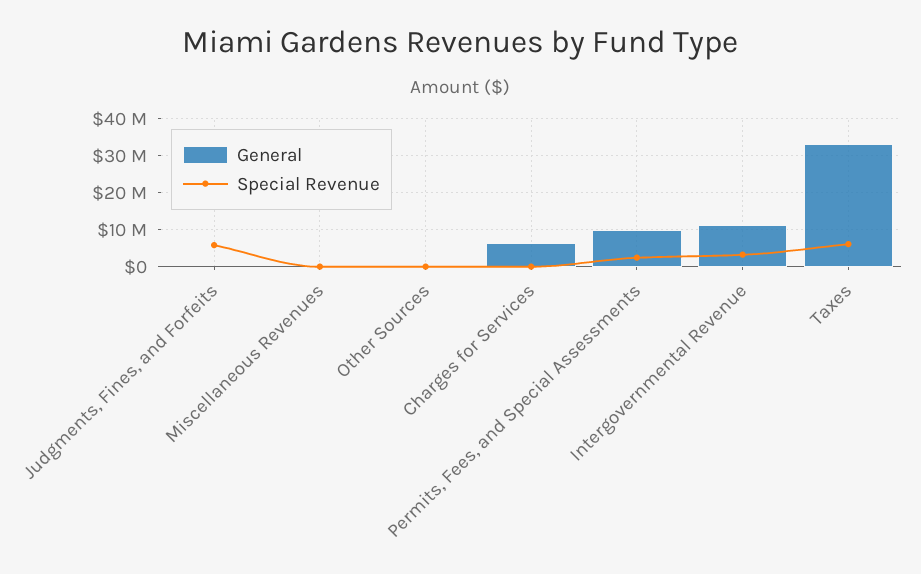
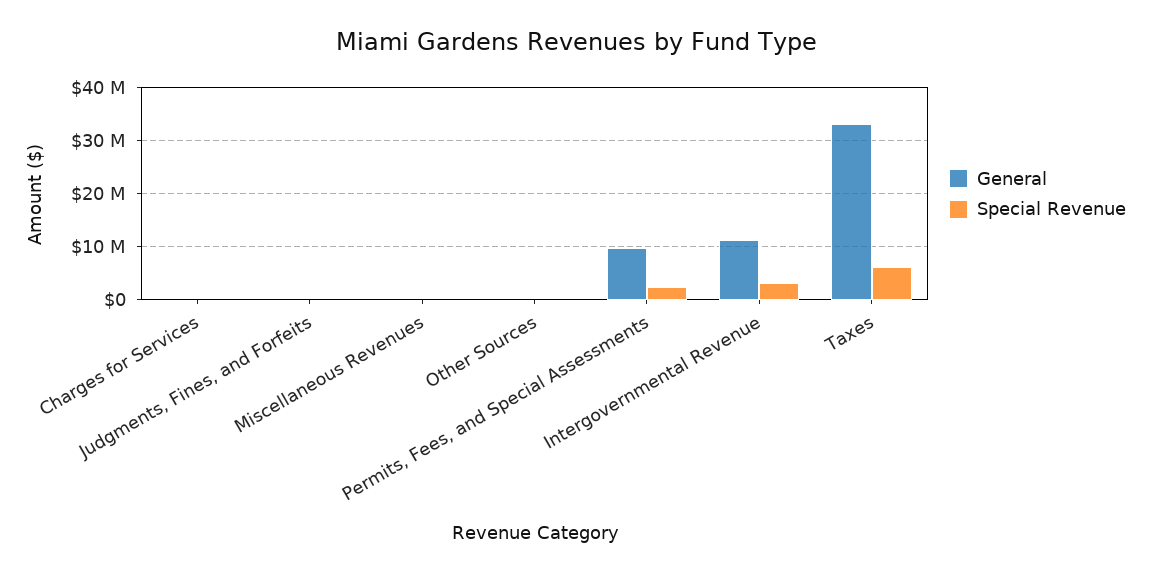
Special Revenue, Judgments, Fines, and Forfeits: 6000000 -> 0
General, Charges for Services: 6000000 -> 0

